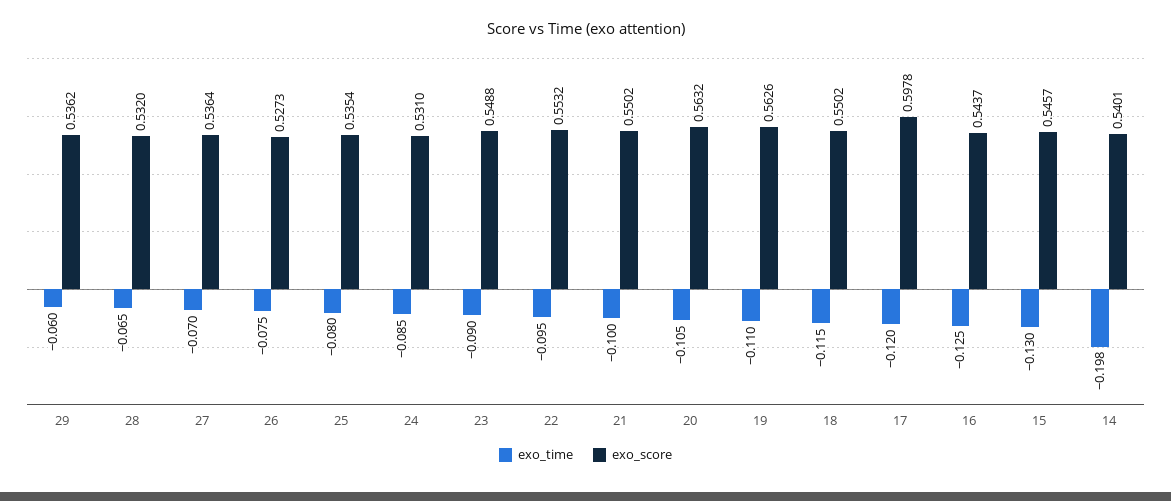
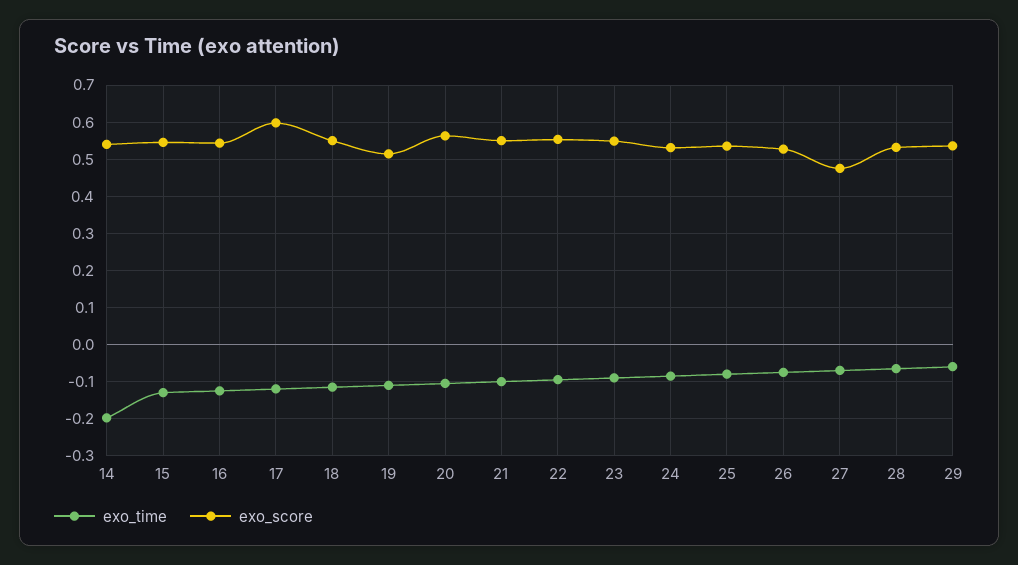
exo_score, 27: 0.5364 -> 0.48
exo_score, 19: 0.5626 -> 0.52

